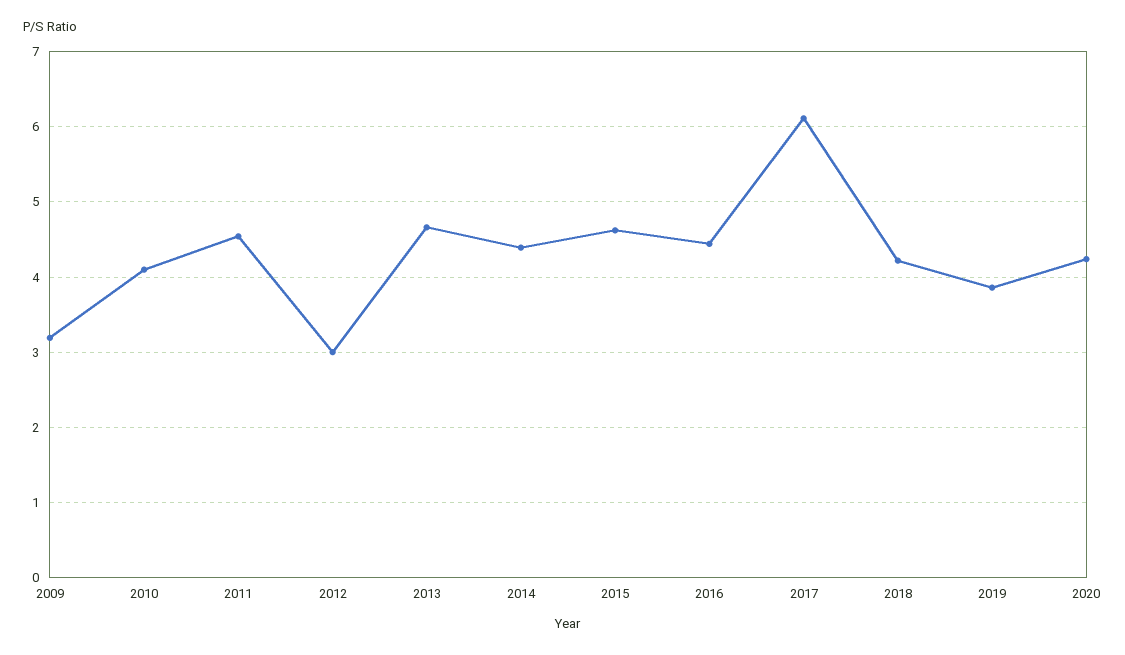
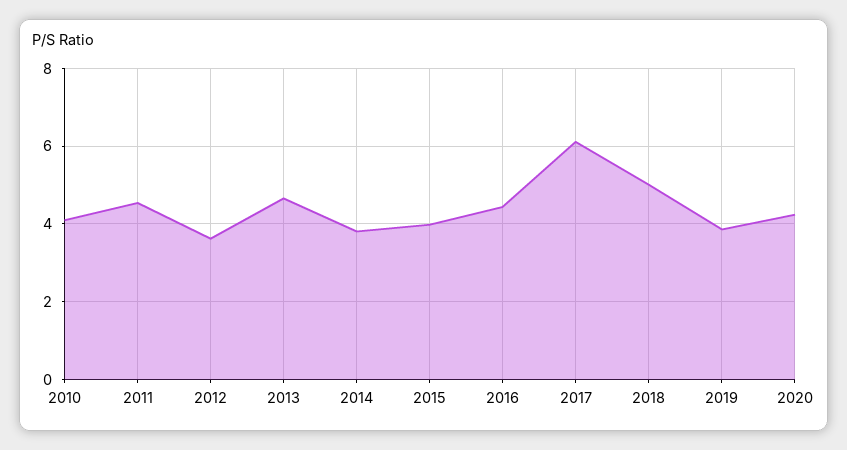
2009: 3.2 -> none
2012: 3 -> 3.6
2014: 4.4 -> 3.8
2015: 4.6 -> 4
2018: 4.2 -> 5

